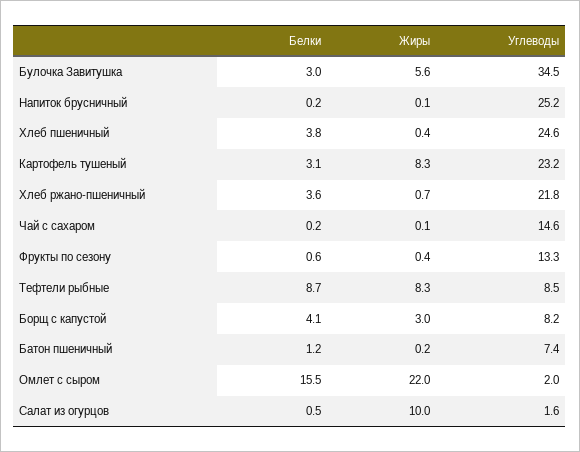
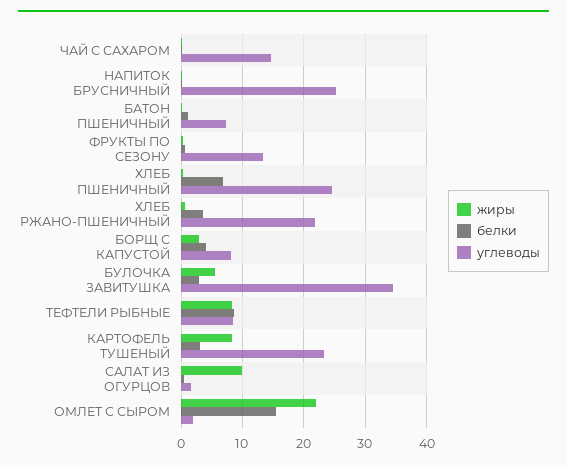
Белки, Хлеб пшеничный: 3.8 -> 7

